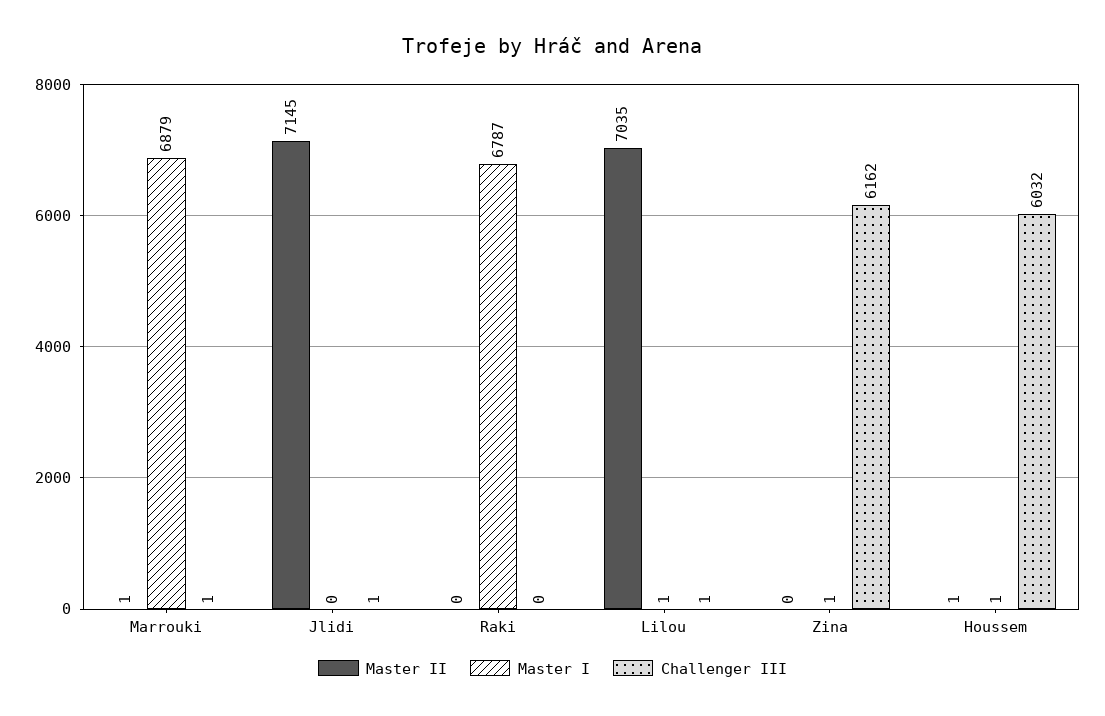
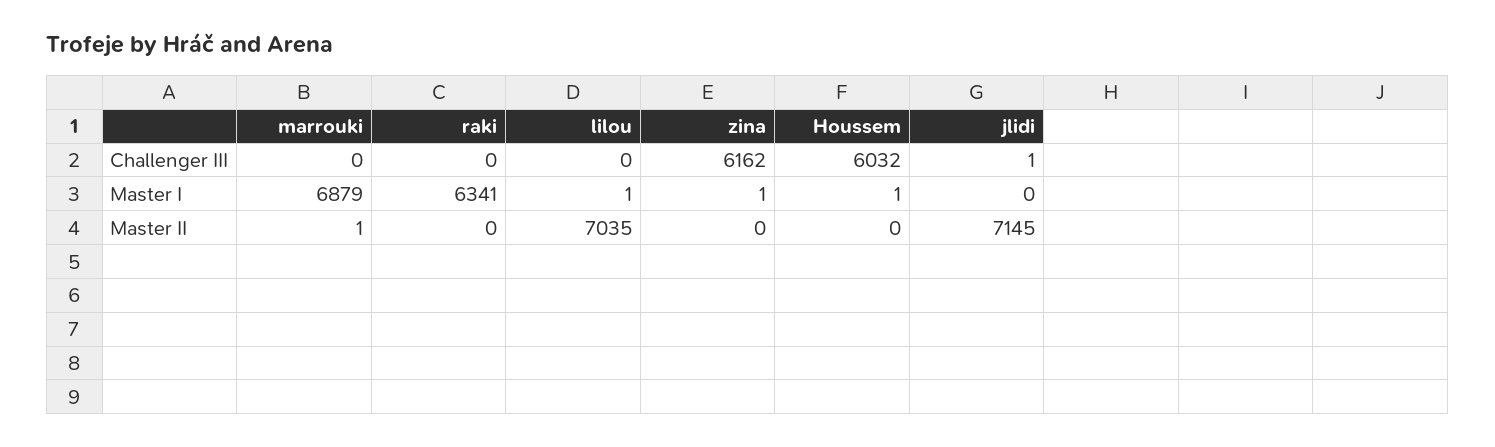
Challenger III, Marrouki: 1 -> 0
Master I, Raki: 6787 -> 6341
Challenger III, Lilou: 1 -> 0
Master II, Houssem: 1 -> 0

